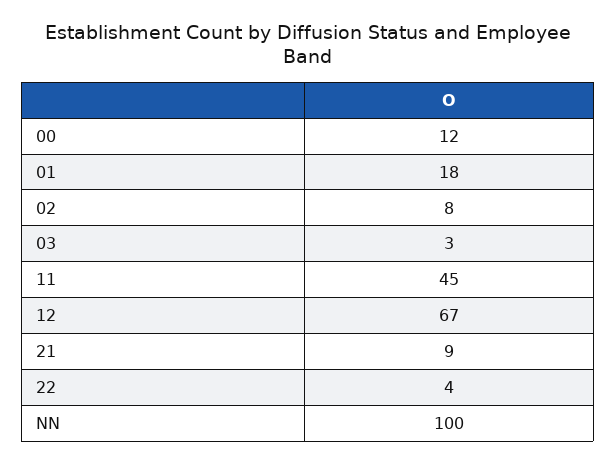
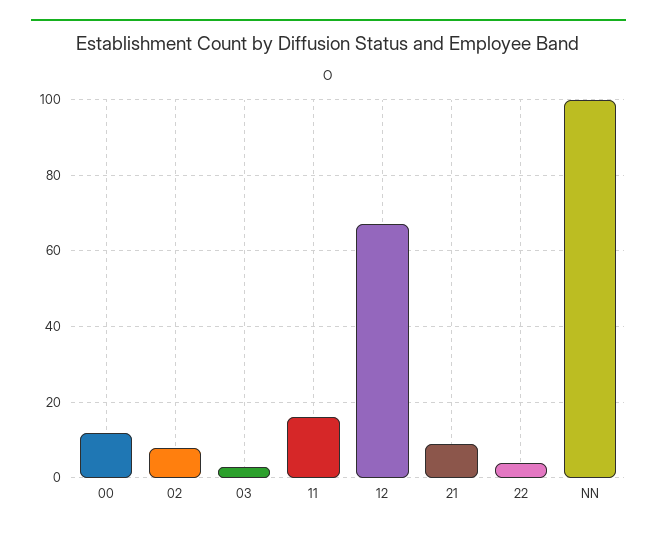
01: 18 -> none
11: 45 -> 15

